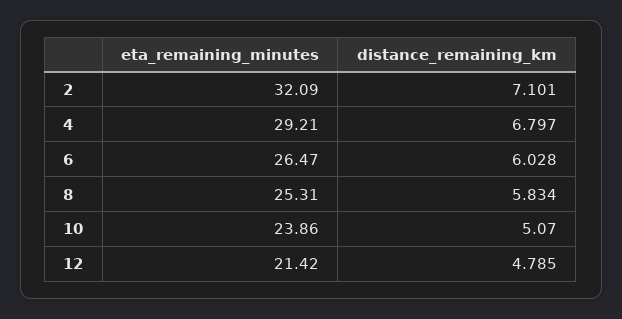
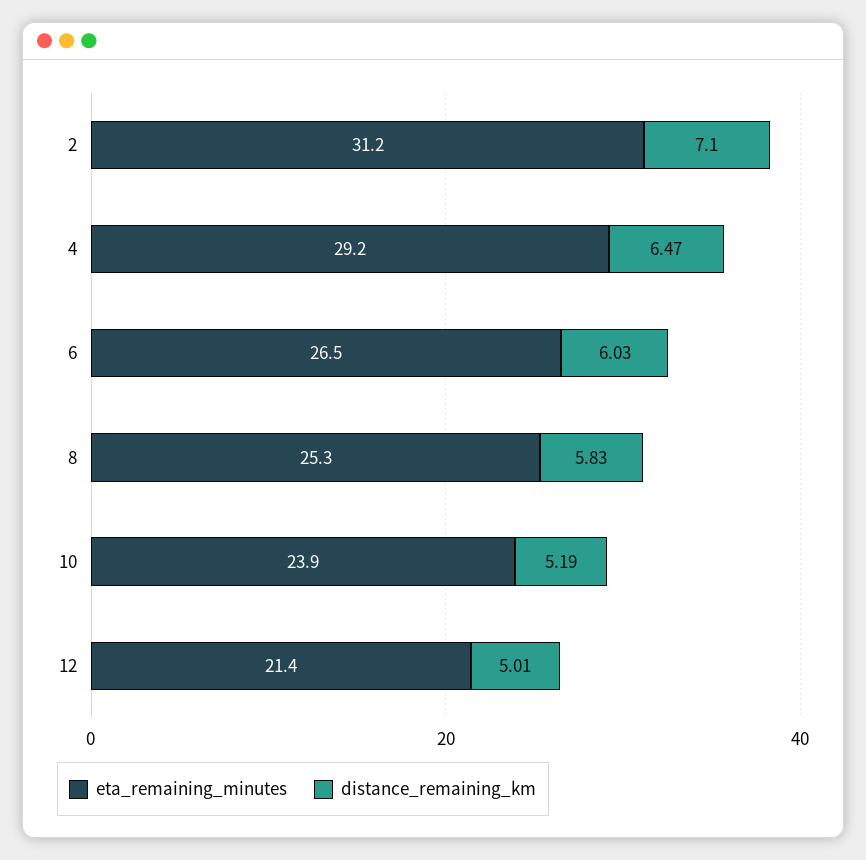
eta_remaining_minutes, 2: 32.09 -> 31.2
distance_remaining_km, 4: 6.797 -> 6.47
distance_remaining_km, 10: 5.07 -> 5.19
distance_remaining_km, 12: 4.785 -> 5.01

